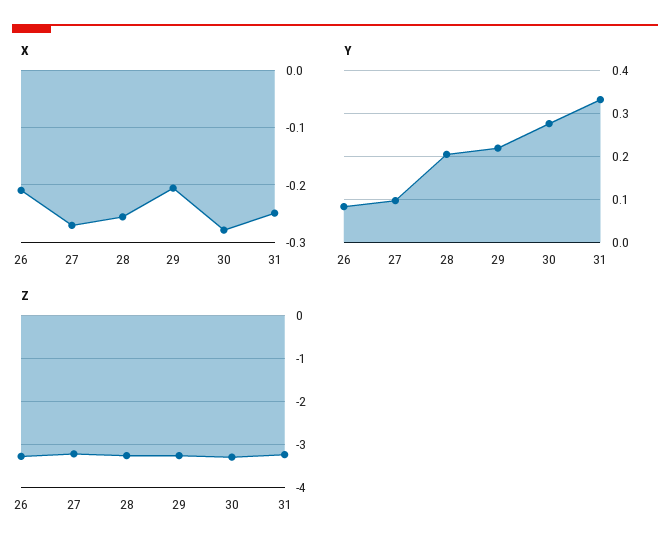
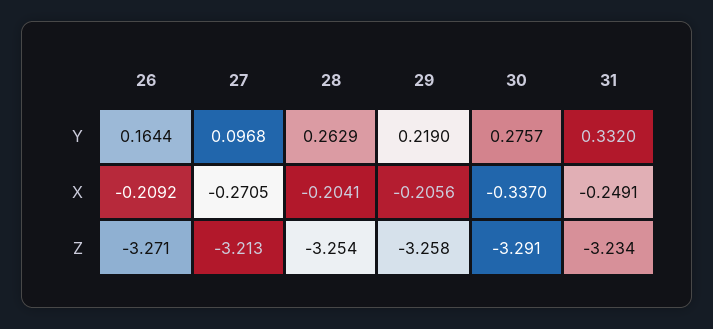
X, 28: -0.26 -> -0.2041
X, 30: -0.28 -> -0.337
Y, 26: 0.08 -> 0.1644
Y, 28: 0.2 -> 0.2629

